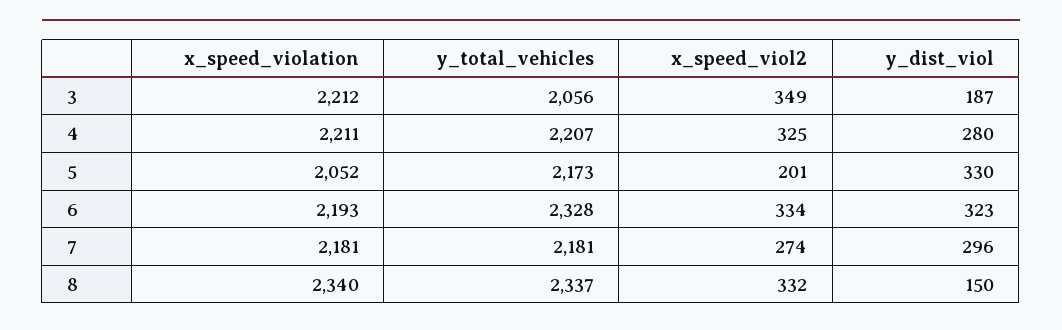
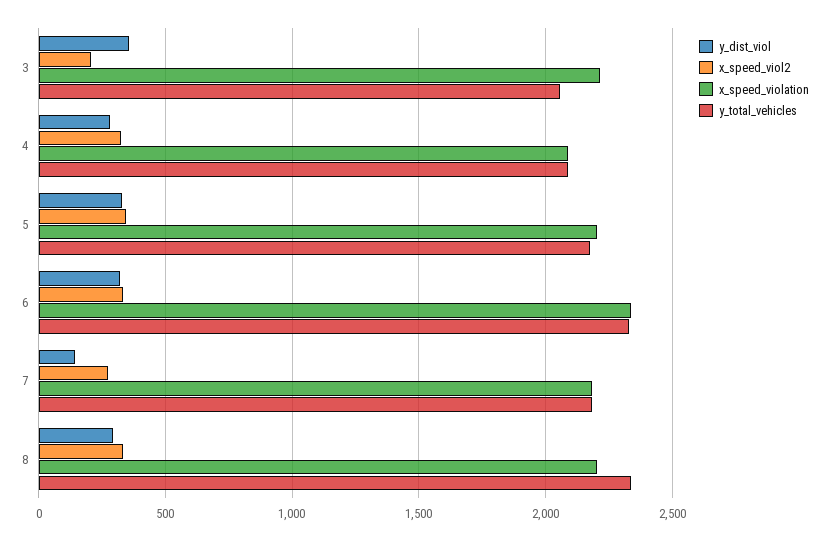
x_speed_viol2, 3: 349 -> 200
y_dist_viol, 3: 187 -> 350
x_speed_violation, 4: 2211 -> 2100
y_total_vehicles, 4: 2207 -> 2100
x_speed_violation, 5: 2052 -> 2200
x_speed_viol2, 5: 201 -> 350
x_speed_violation, 6: 2193 -> 2350
y_dist_viol, 7: 296 -> 150
x_speed_violation, 8: 2340 -> 2200
y_dist_viol, 8: 150 -> 300

